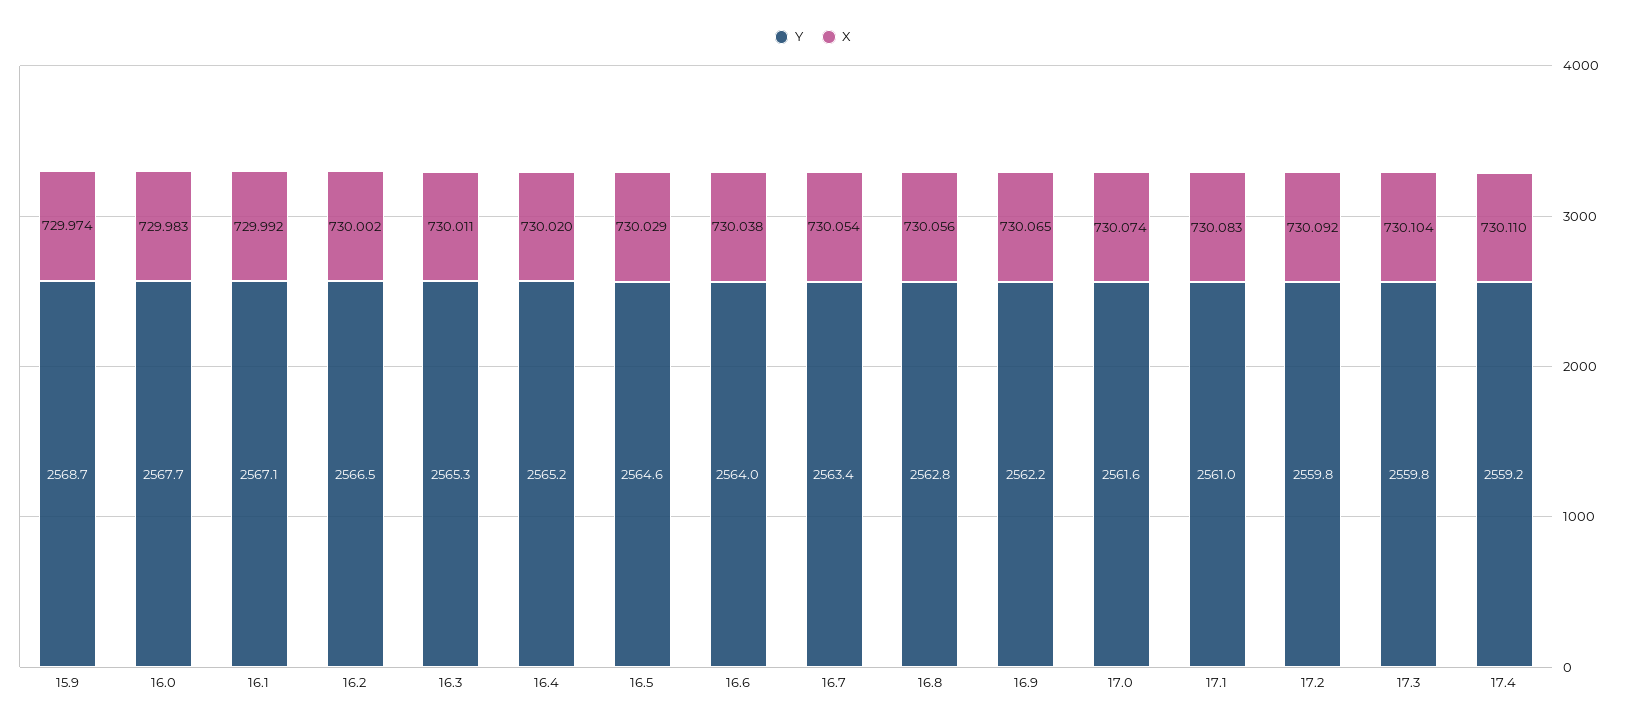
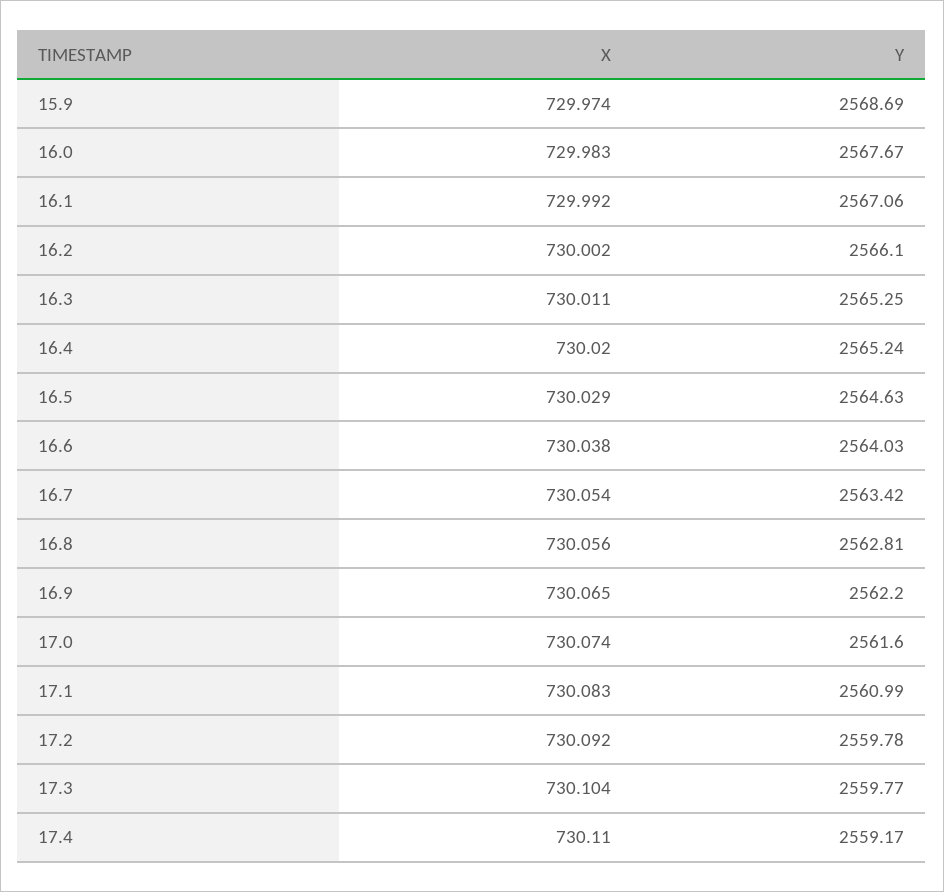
Y, 16.2: 2566.5 -> 2566.1

